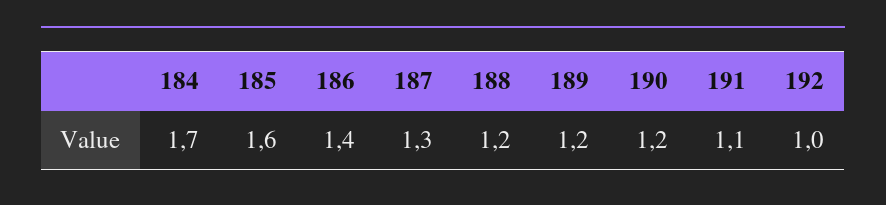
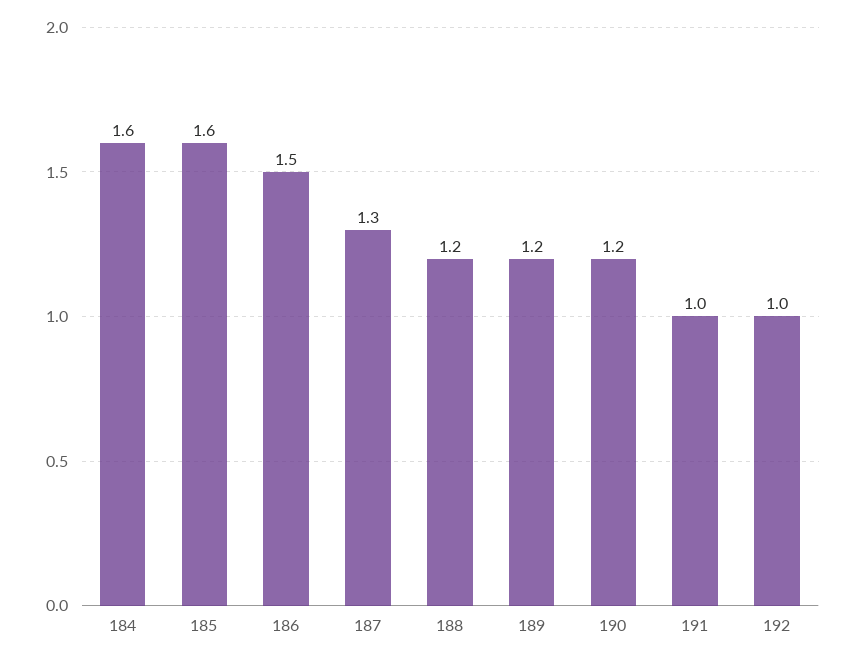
184: 1.7 -> 1.6
186: 1.4 -> 1.5
191: 1.1 -> 1

